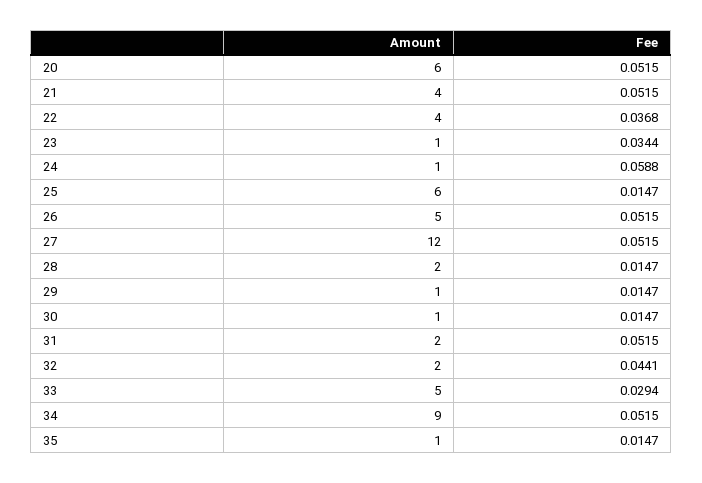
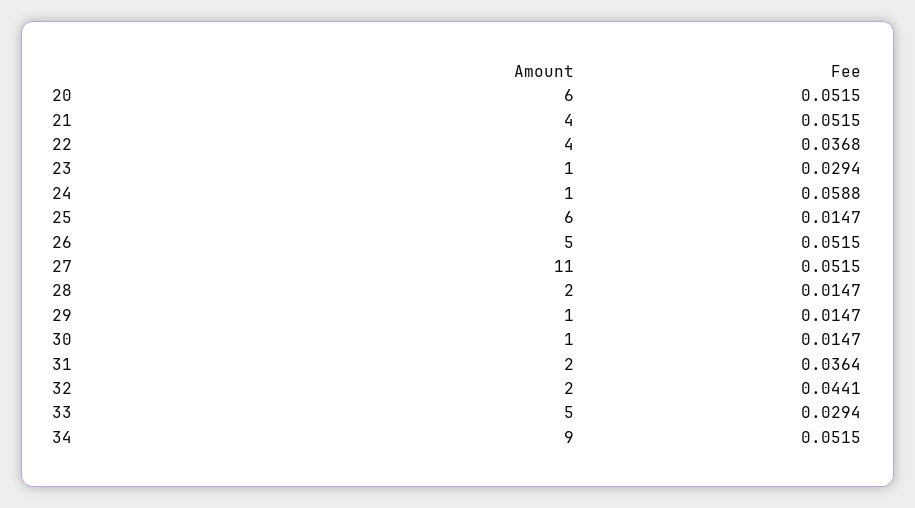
Fee, 23: 0.0344 -> 0.0294
Amount, 27: 12 -> 11
Fee, 31: 0.0515 -> 0.0364
Amount, 35: 1 -> none
Fee, 35: 0.0147 -> none

